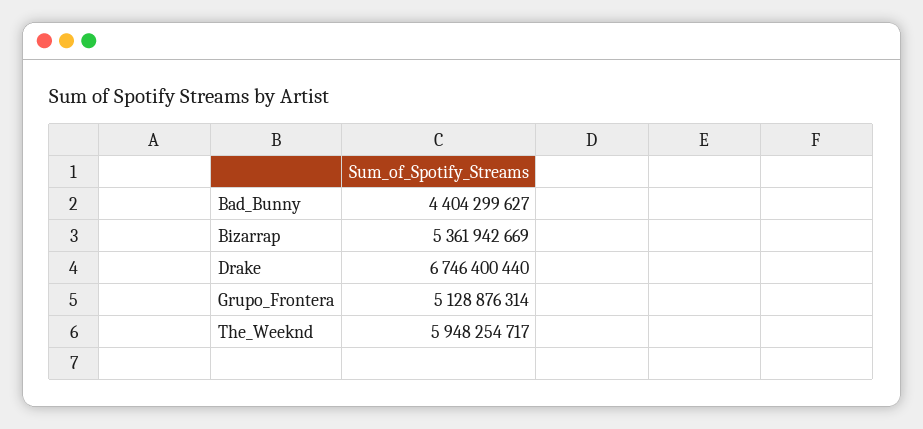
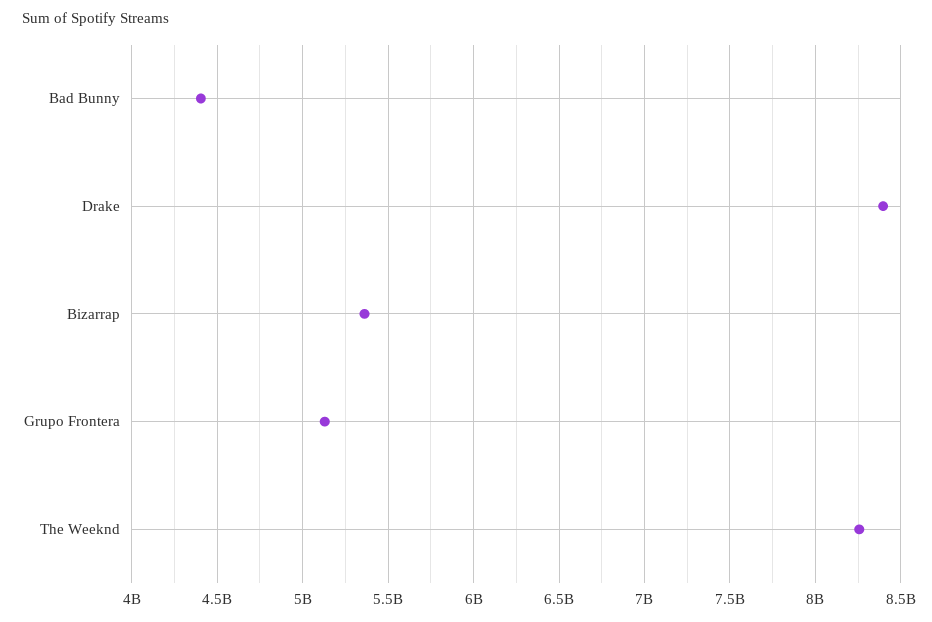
Drake: 6746400440 -> 8400000000
The_Weeknd: 5948254717 -> 8250000000

